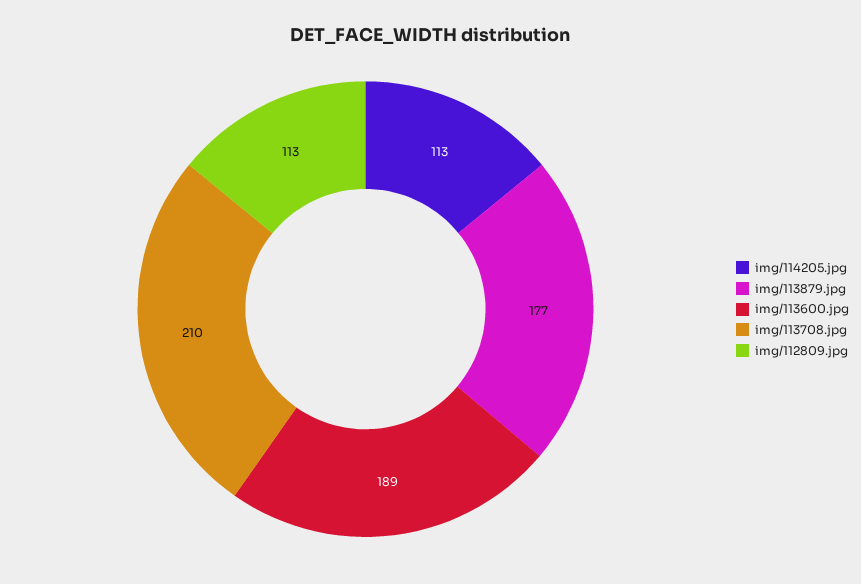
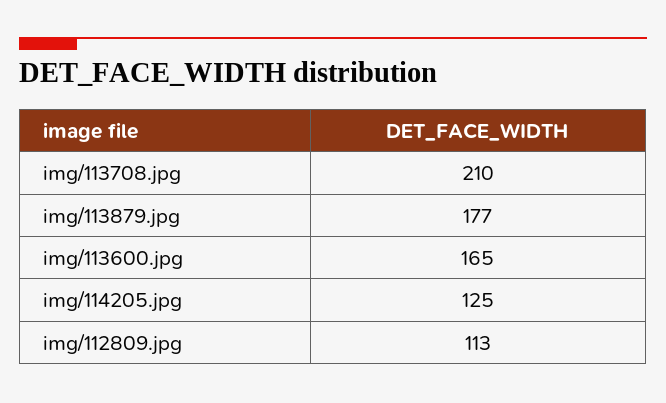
img/114205.jpg: 113 -> 125
img/113600.jpg: 189 -> 165

